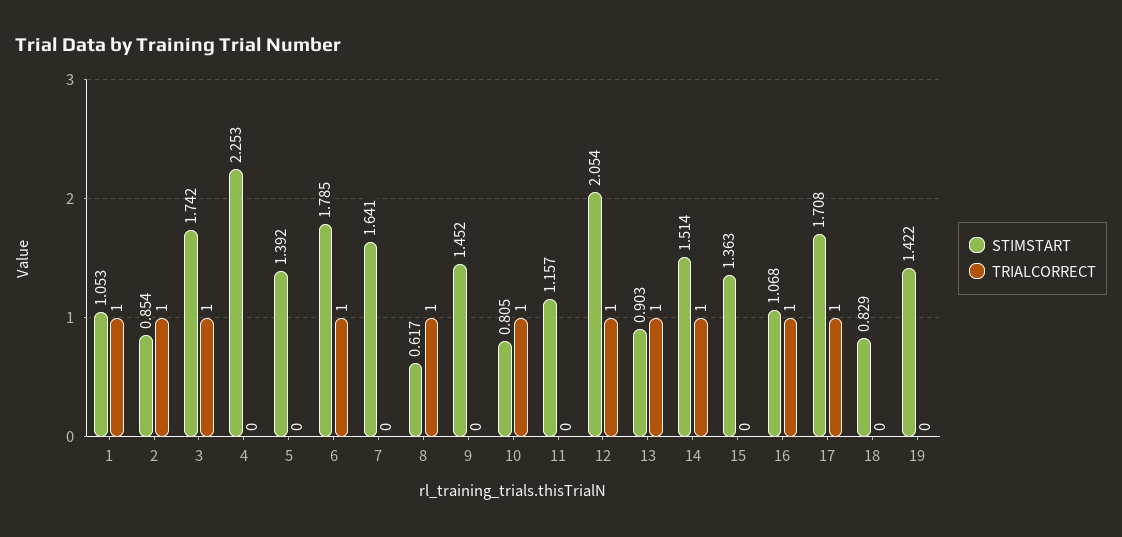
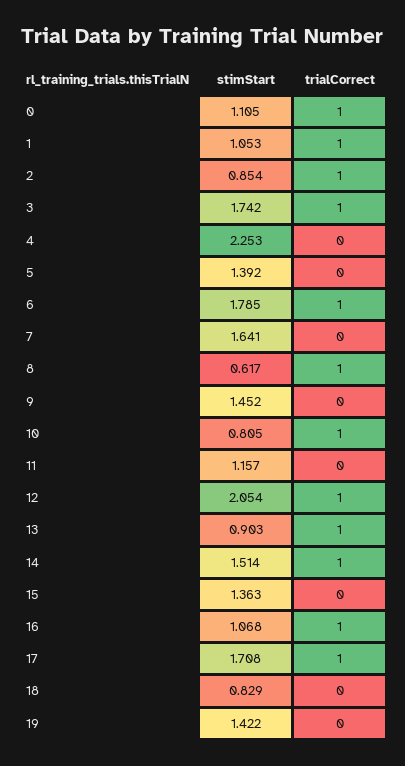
STIMSTART, 0: none -> 1.105
TRIALCORRECT, 0: none -> 1

